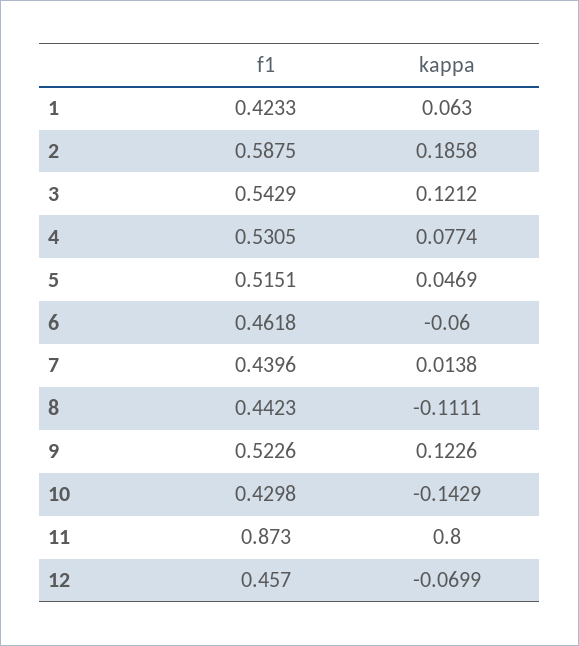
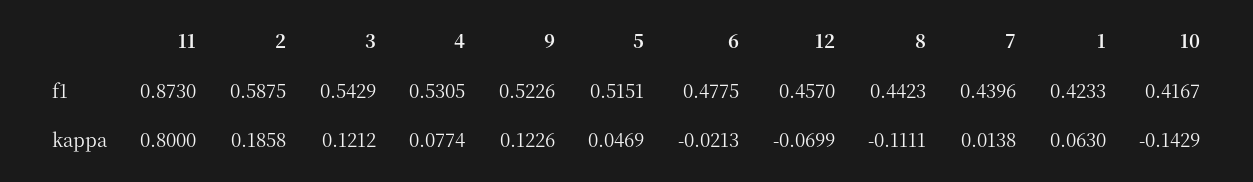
f1, 6: 0.4618 -> 0.4775
kappa, 6: -0.06 -> -0.0213
f1, 10: 0.4298 -> 0.4167

